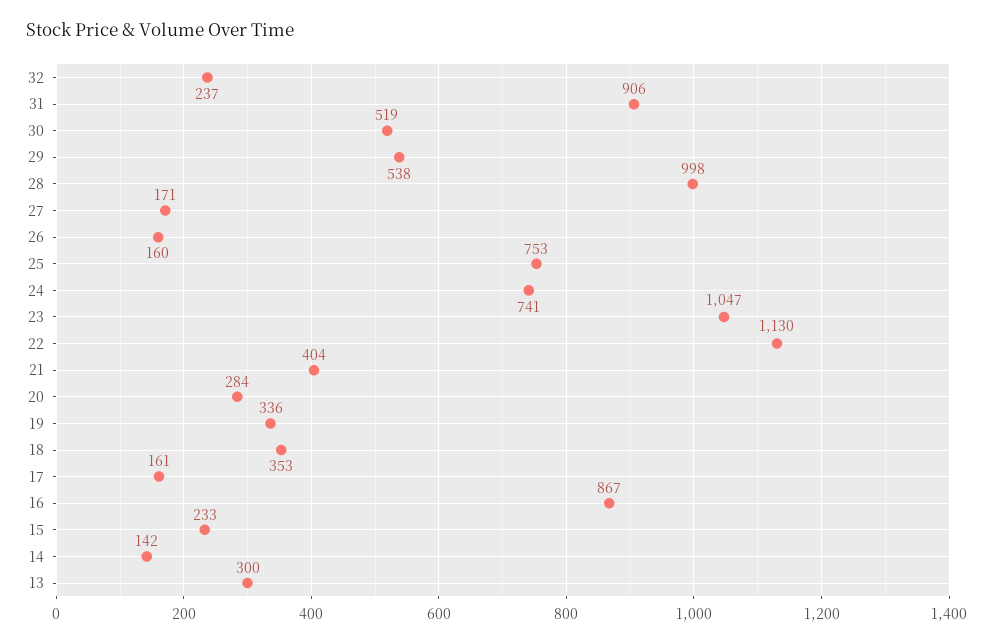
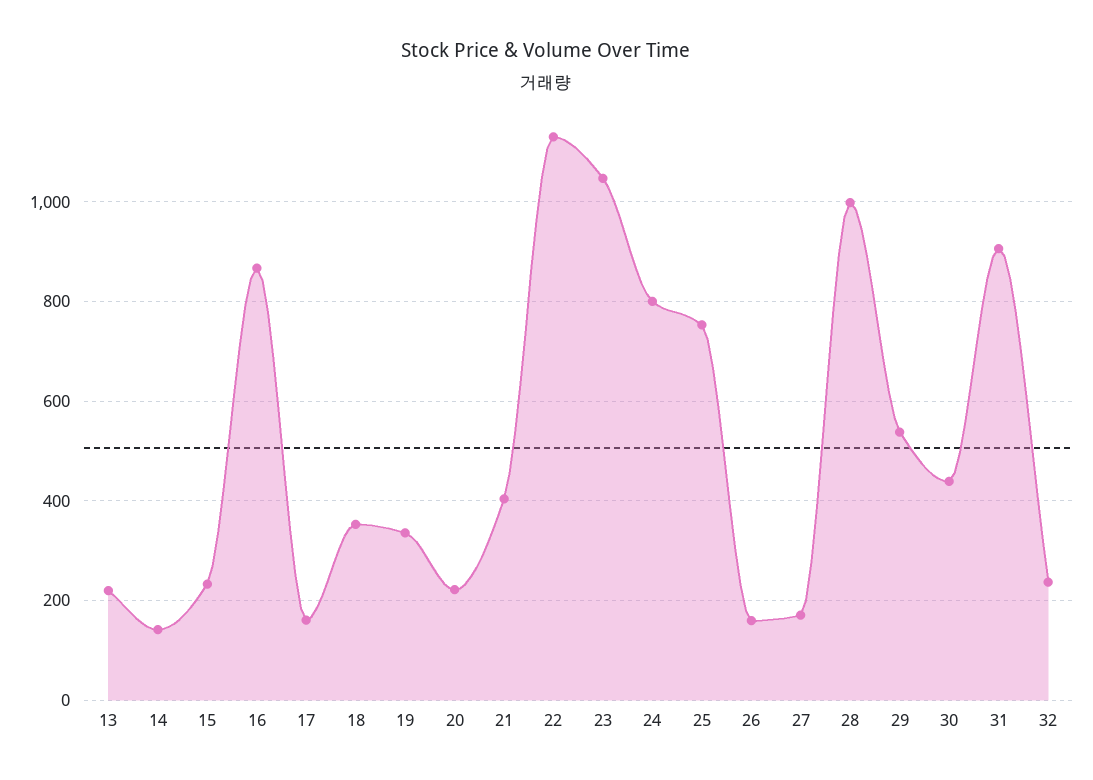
30: 519 -> 440
24: 741 -> 800
20: 284 -> 220
13: 300 -> 220

